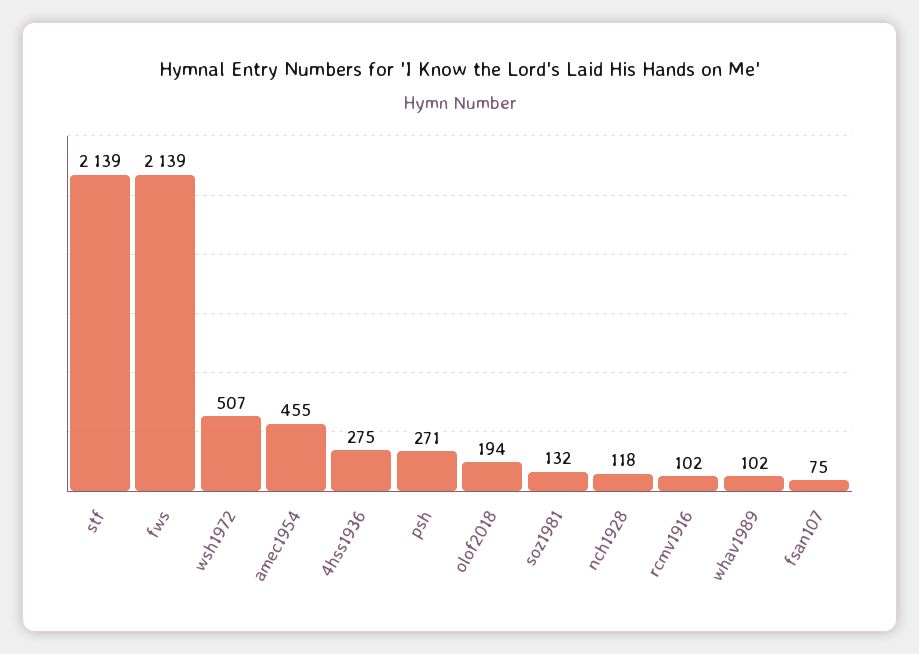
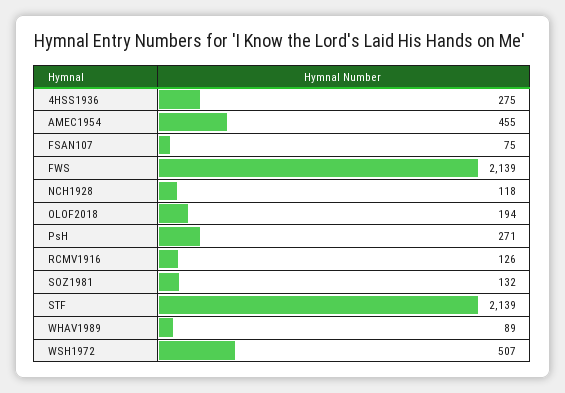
rcmv1916: 102 -> 126
whav1989: 102 -> 89

